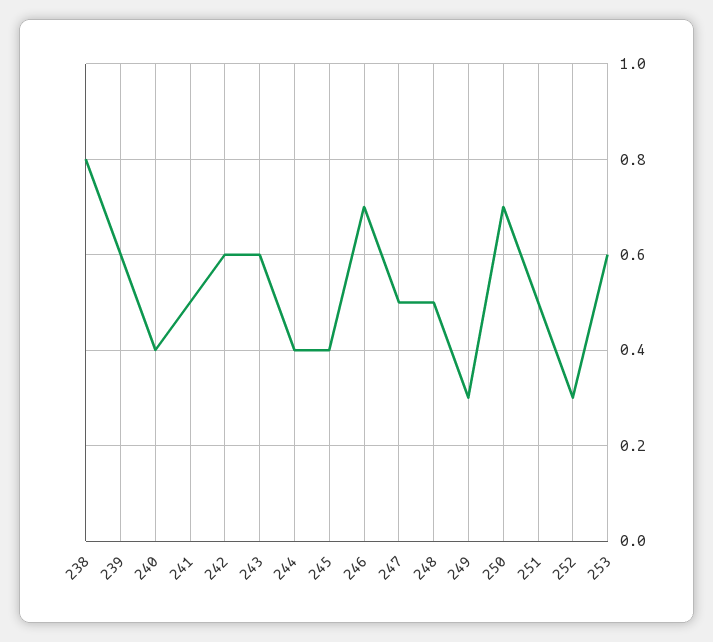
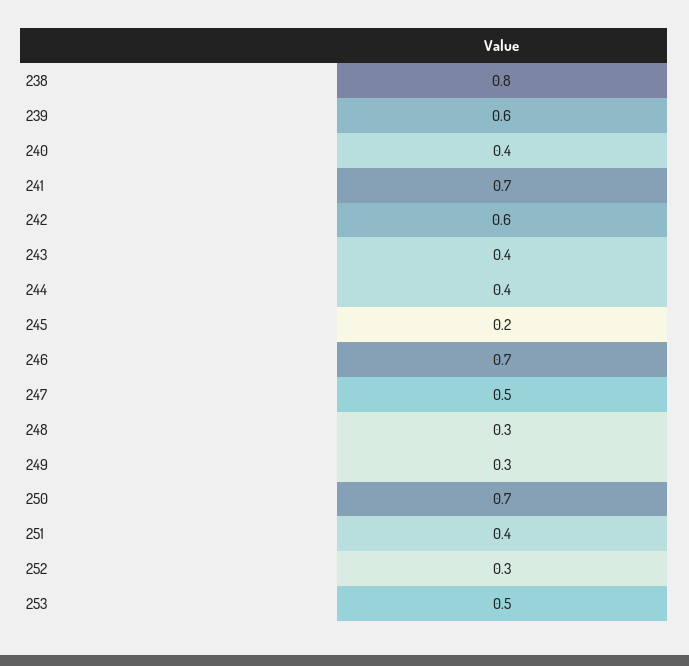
241: 0.5 -> 0.7
243: 0.6 -> 0.4
245: 0.4 -> 0.2
248: 0.5 -> 0.3
251: 0.5 -> 0.4
253: 0.6 -> 0.5

